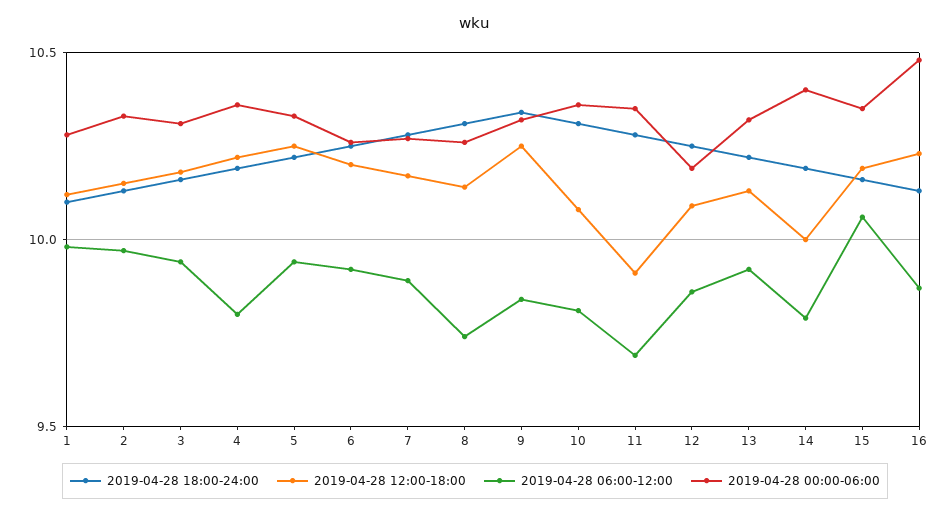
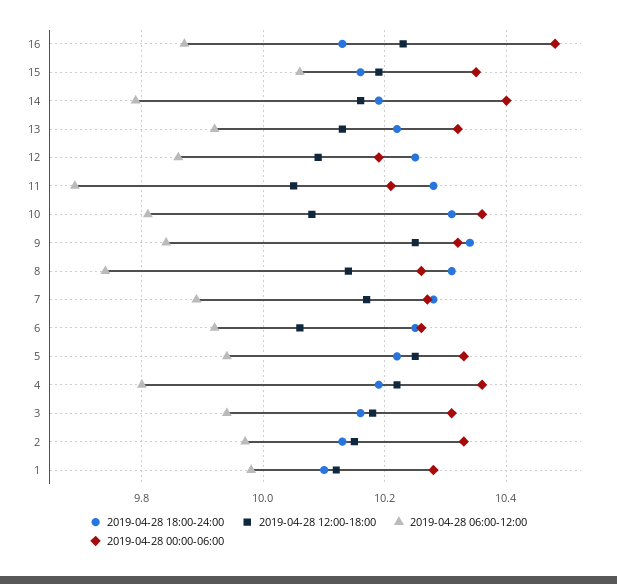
2019-04-28 12:00-18:00, 6: 10.2 -> 10.05
2019-04-28 12:00-18:00, 11: 9.9 -> 10.05
2019-04-28 00:00-06:00, 11: 10.35 -> 10.2
2019-04-28 12:00-18:00, 14: 10 -> 10.15

